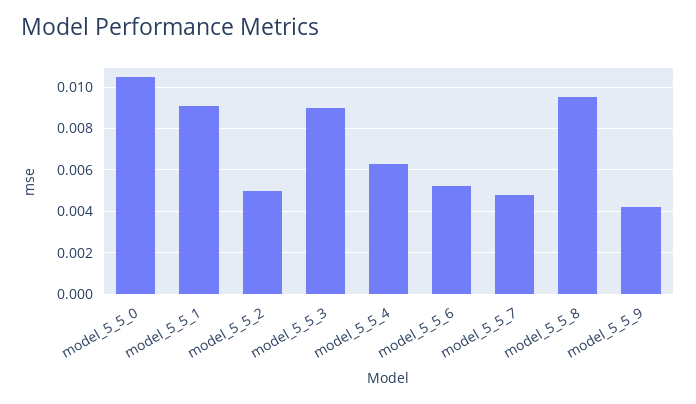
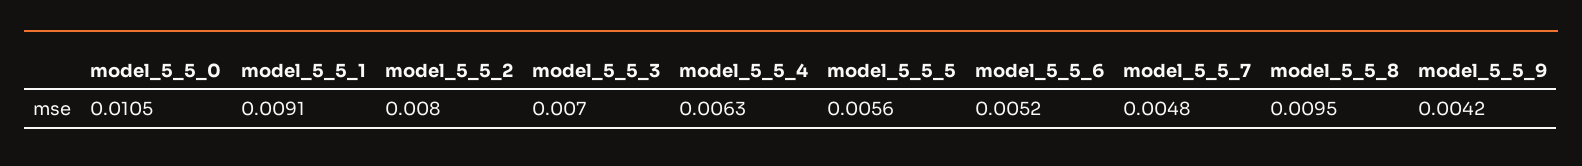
model_5_5_2: 0.005 -> 0.008
model_5_5_3: 0.009 -> 0.007
model_5_5_5: none -> 0.0056

